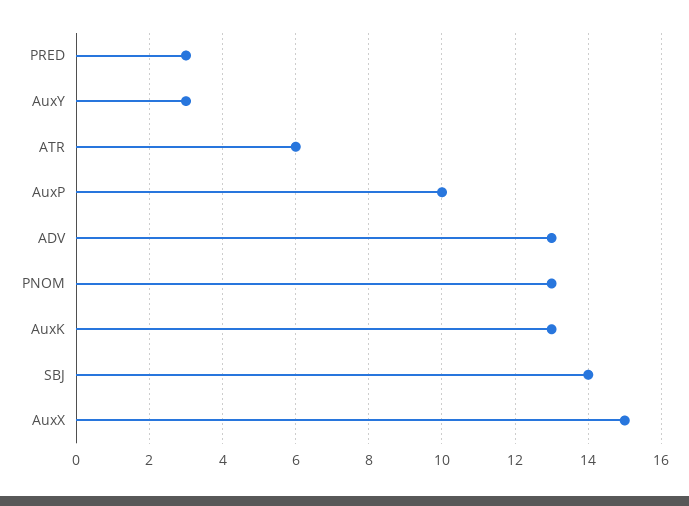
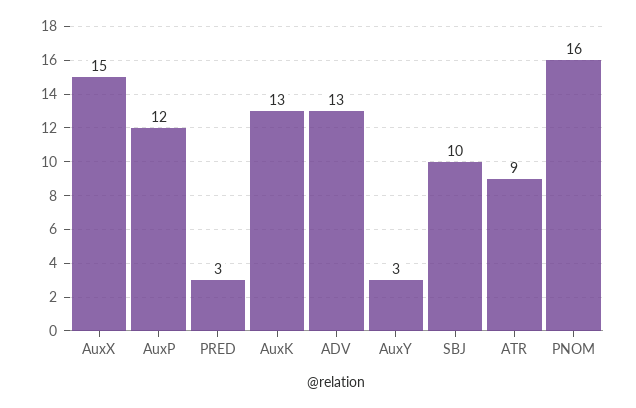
ATR: 6 -> 9
AuxP: 10 -> 12
PNOM: 13 -> 16
SBJ: 14 -> 10

